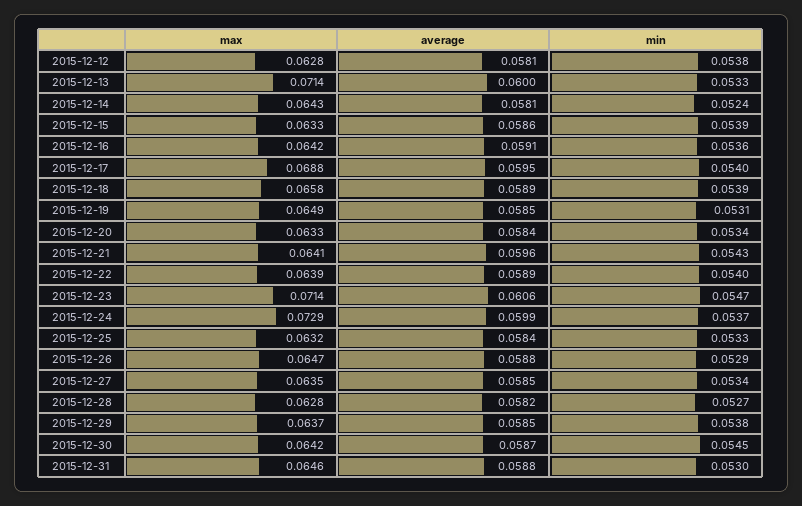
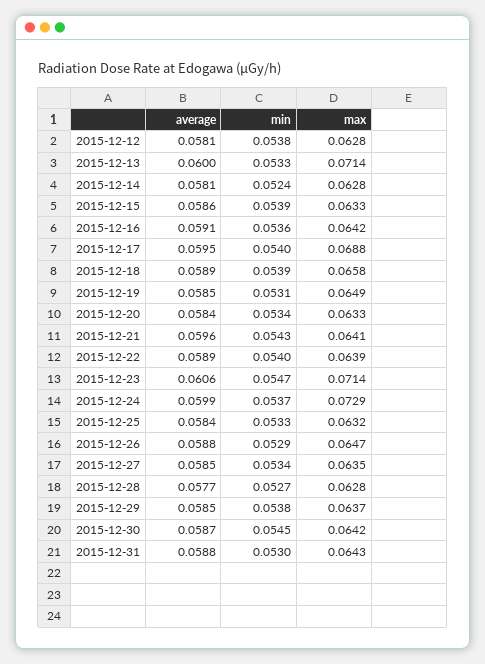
max, 2015-12-14: 0.0643 -> 0.0628
average, 2015-12-28: 0.0582 -> 0.0577
max, 2015-12-31: 0.0646 -> 0.0643

